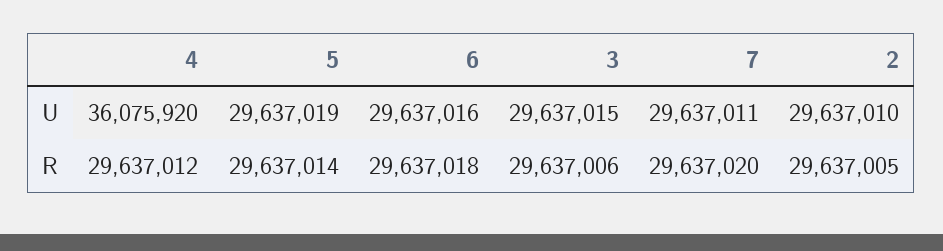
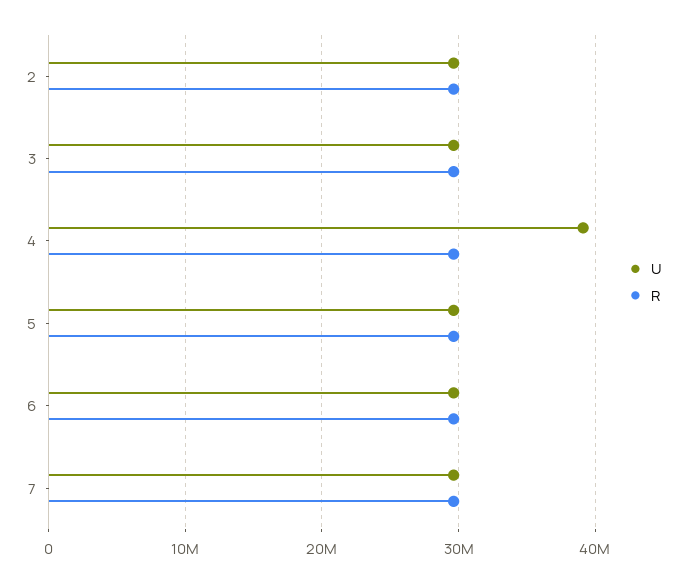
U, 4: 36075920 -> 39000000

